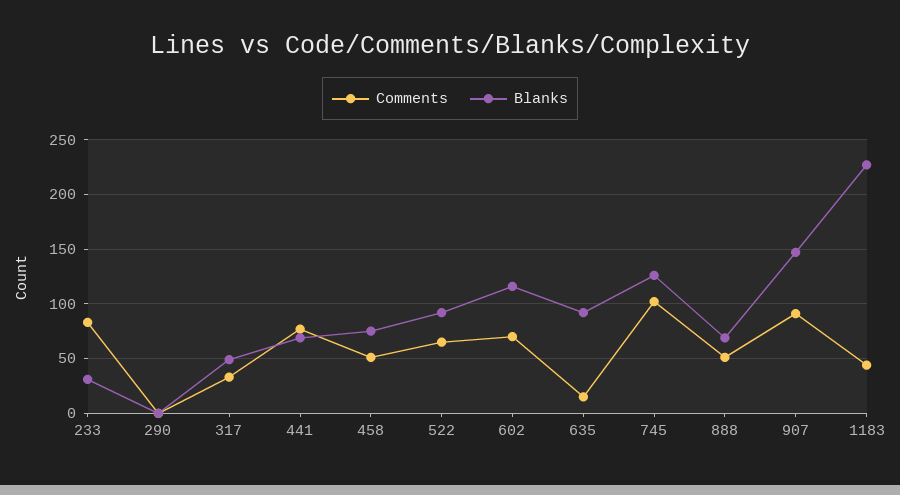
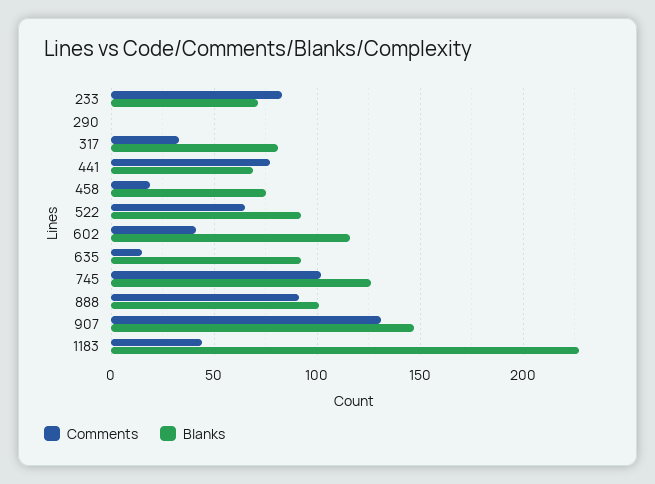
Blanks, 233: 30 -> 70
Blanks, 317: 50 -> 80
Comments, 458: 50 -> 20
Comments, 602: 70 -> 40
Comments, 888: 50 -> 90
Blanks, 888: 70 -> 100
Comments, 907: 90 -> 130

